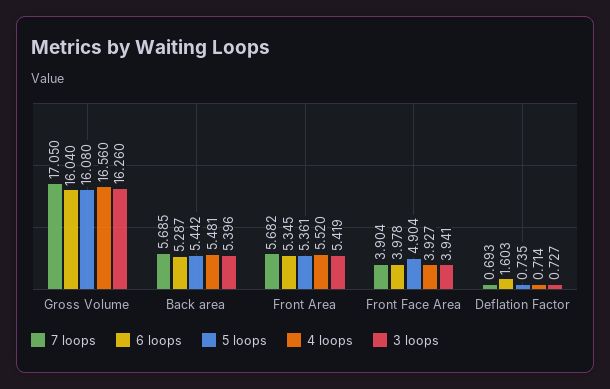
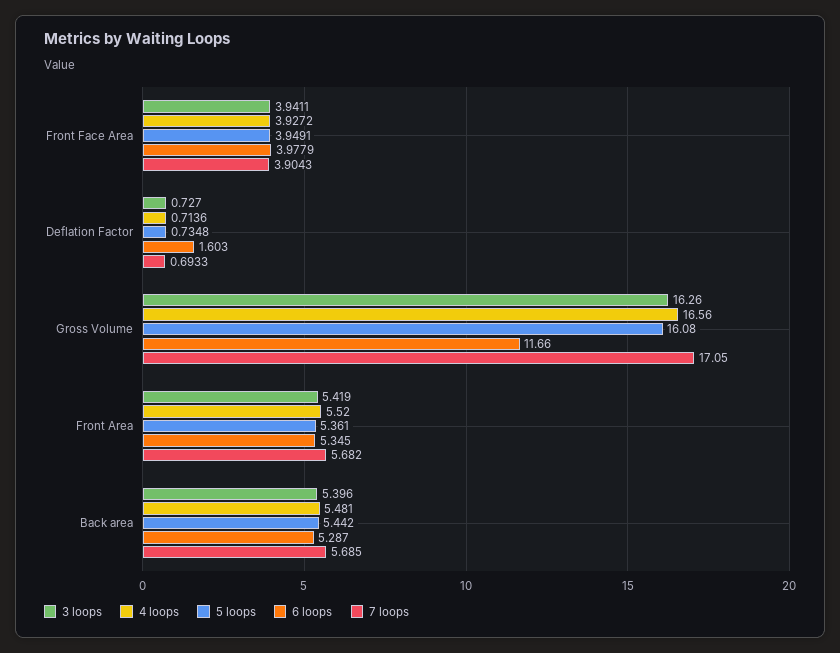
6 loops, Gross Volume: 16.04 -> 11.66
5 loops, Front Face Area: 4.904 -> 3.9491

